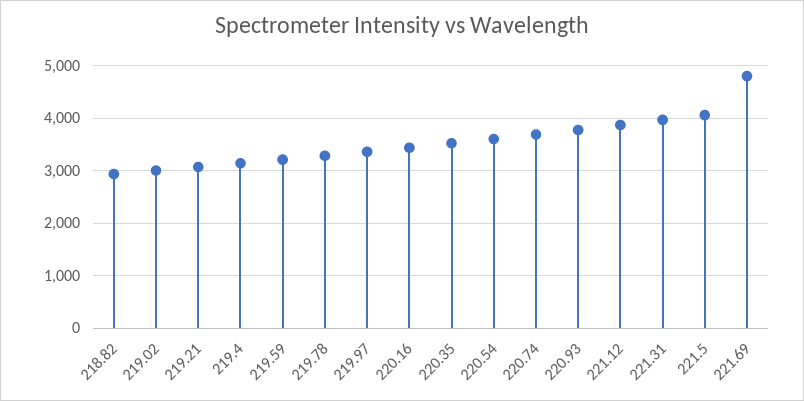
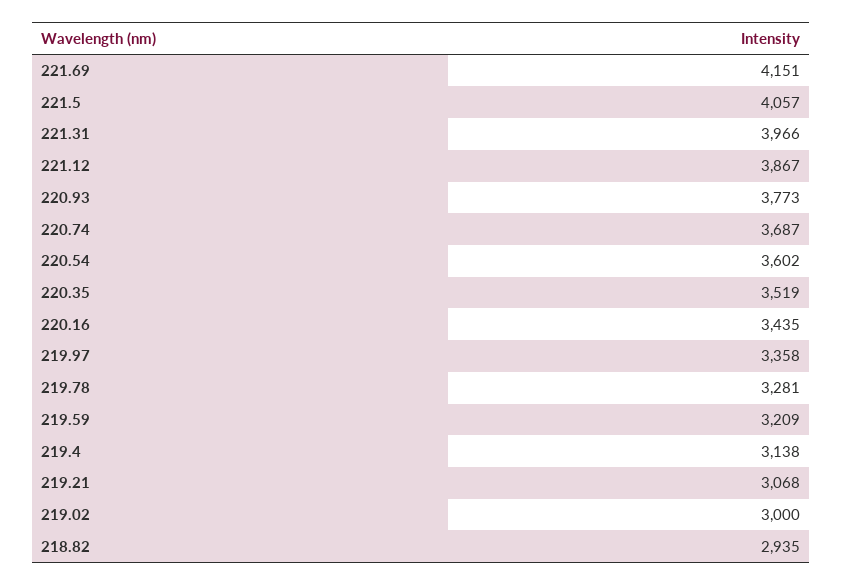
221.69: 4800 -> 4151

